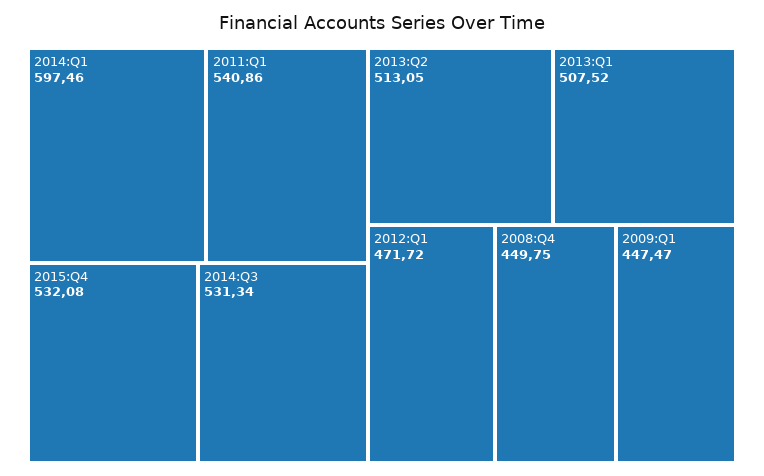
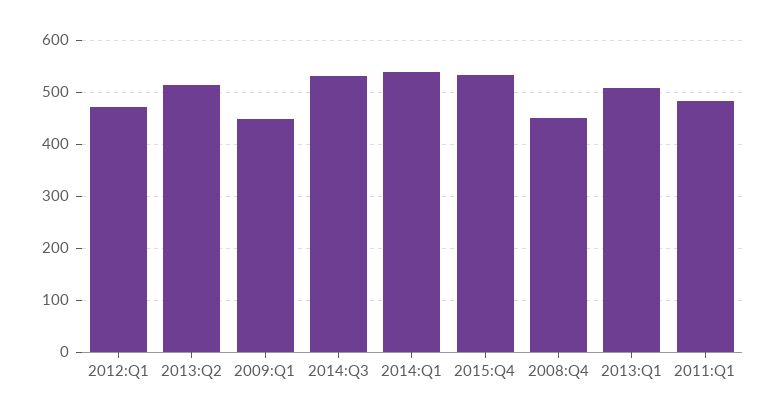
2014:Q1: 597.46 -> 540
2011:Q1: 540.86 -> 480

